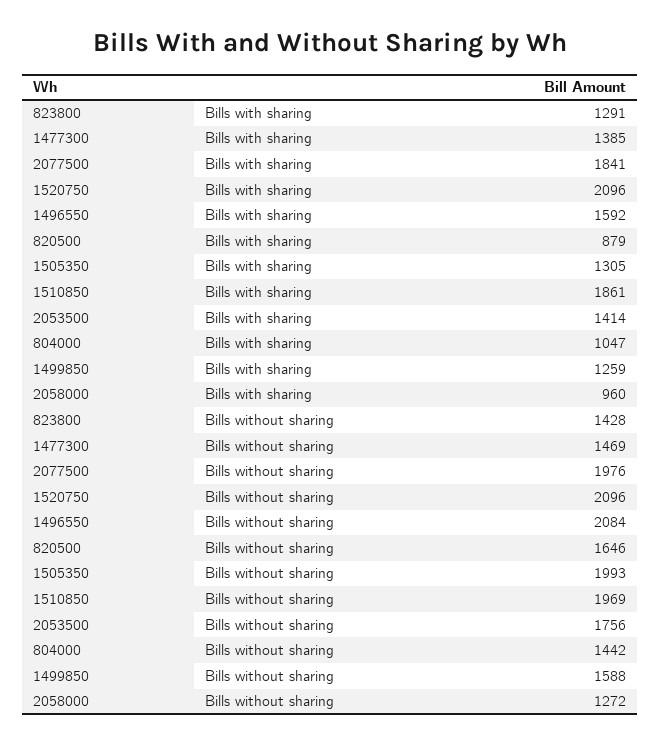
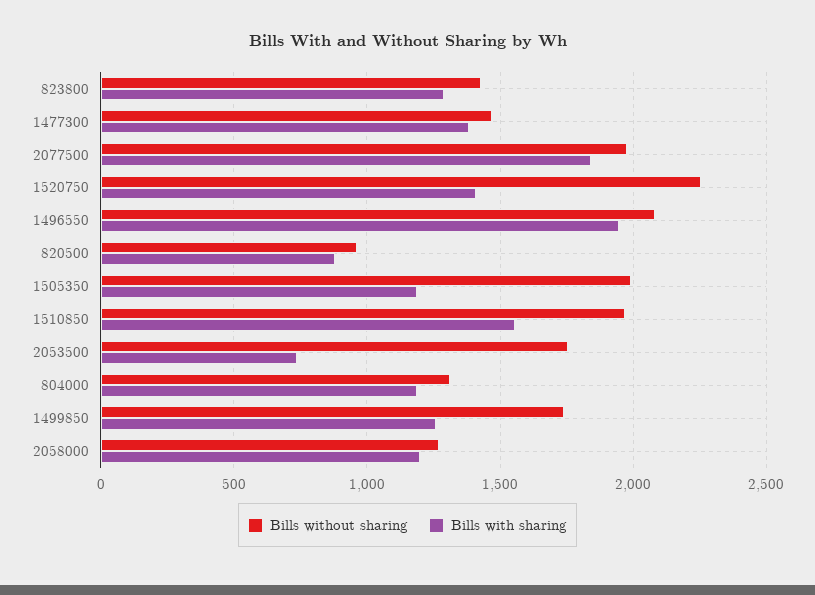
Bills with sharing, 1520750: 2096 -> 1400
Bills with sharing, 1496550: 1592 -> 1950
Bills with sharing, 1505350: 1305 -> 1200
Bills with sharing, 1510850: 1861 -> 1550
Bills with sharing, 2053500: 1414 -> 750
Bills with sharing, 804000: 1047 -> 1200
Bills with sharing, 2058000: 960 -> 1200
Bills without sharing, 1520750: 2096 -> 2250
Bills without sharing, 820500: 1646 -> 950
Bills without sharing, 804000: 1442 -> 1300
Bills without sharing, 1499850: 1588 -> 1750

